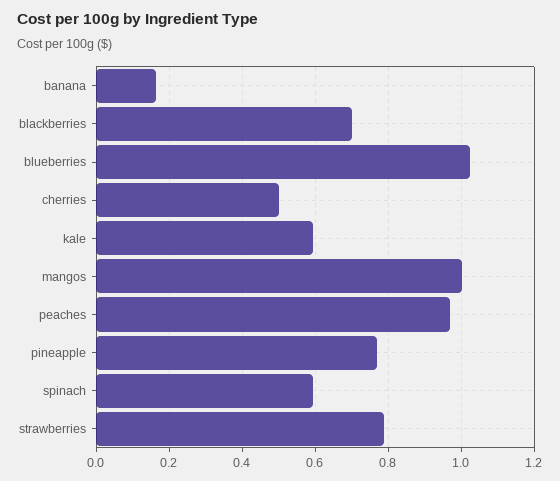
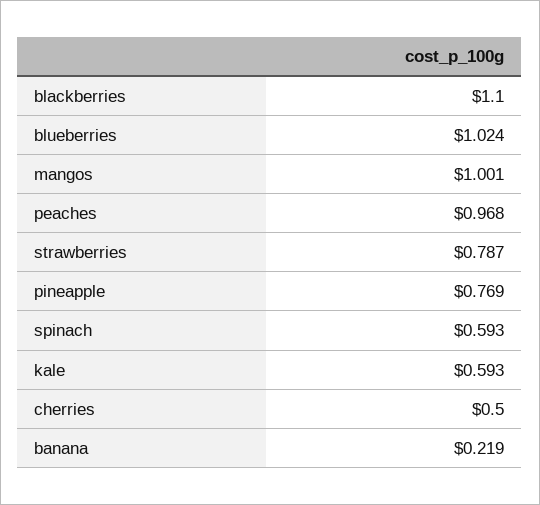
banana: 0.16 -> 0.219
blackberries: 0.7 -> 1.1

